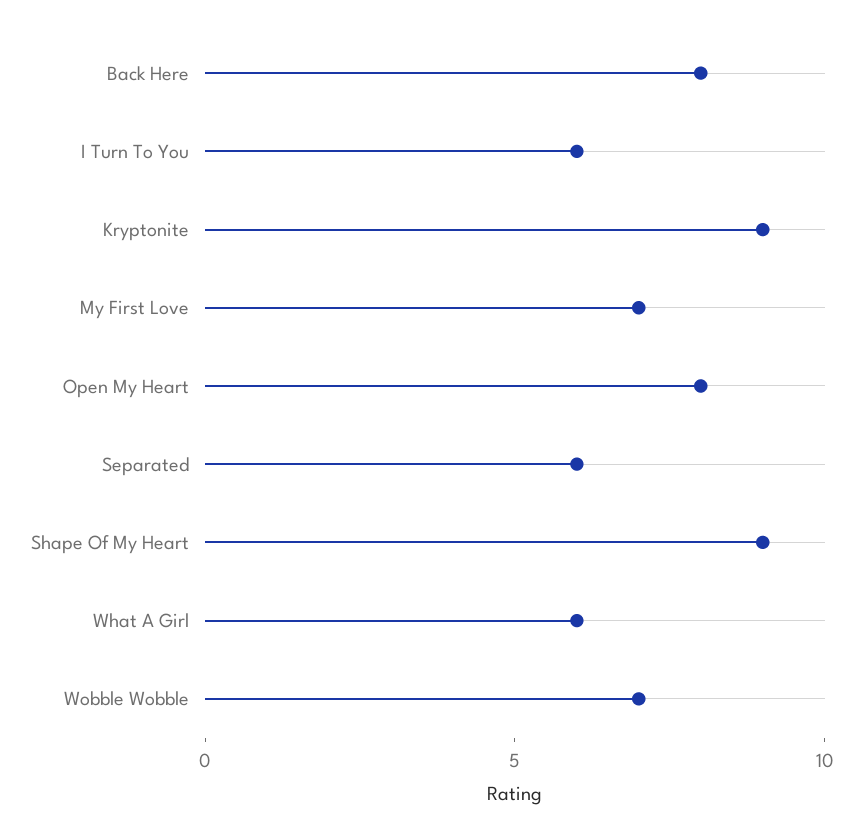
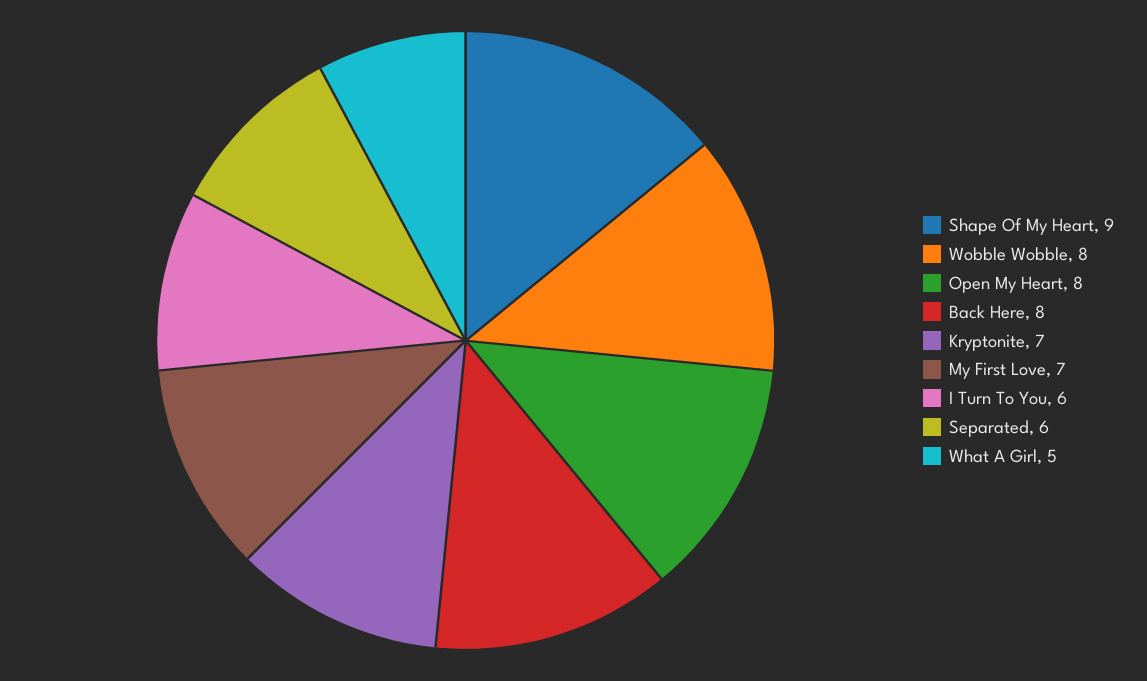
Kryptonite: 9 -> 7
What A Girl: 6 -> 5
Wobble Wobble: 7 -> 8

